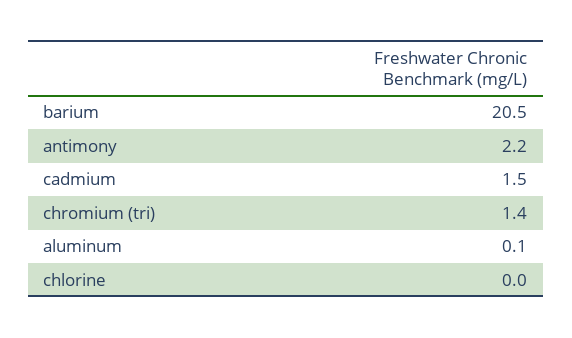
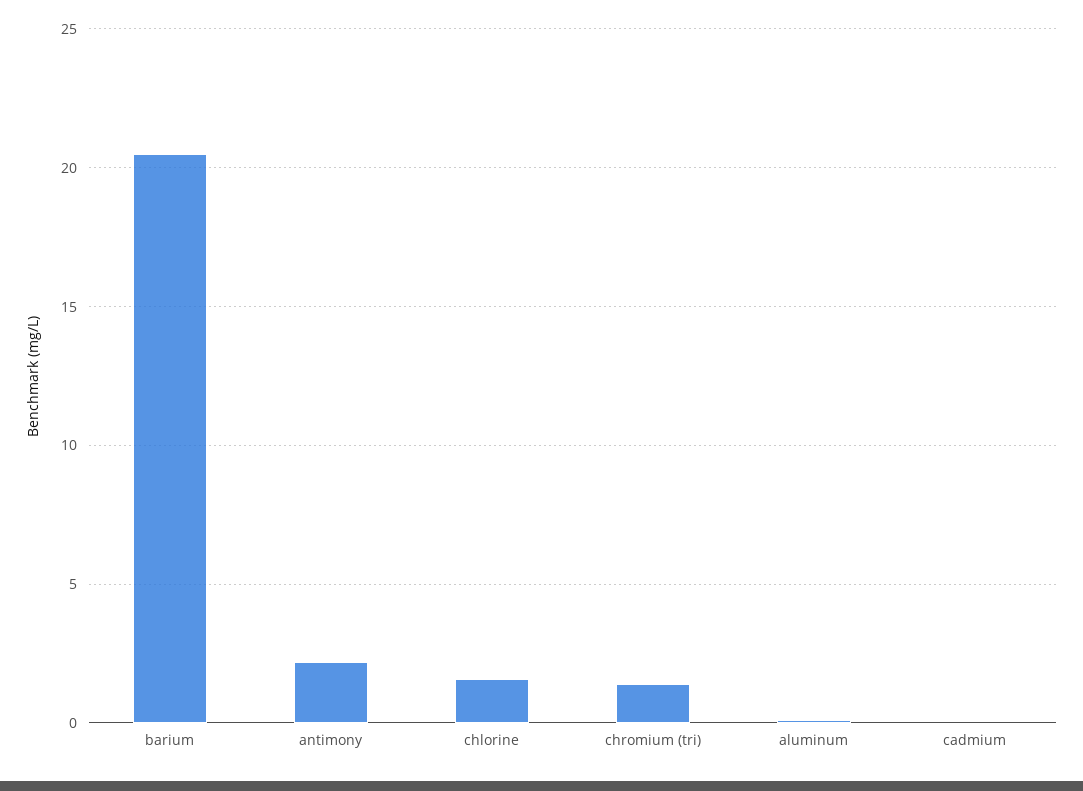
cadmium: 1.5 -> 0
chlorine: 0 -> 1.5

